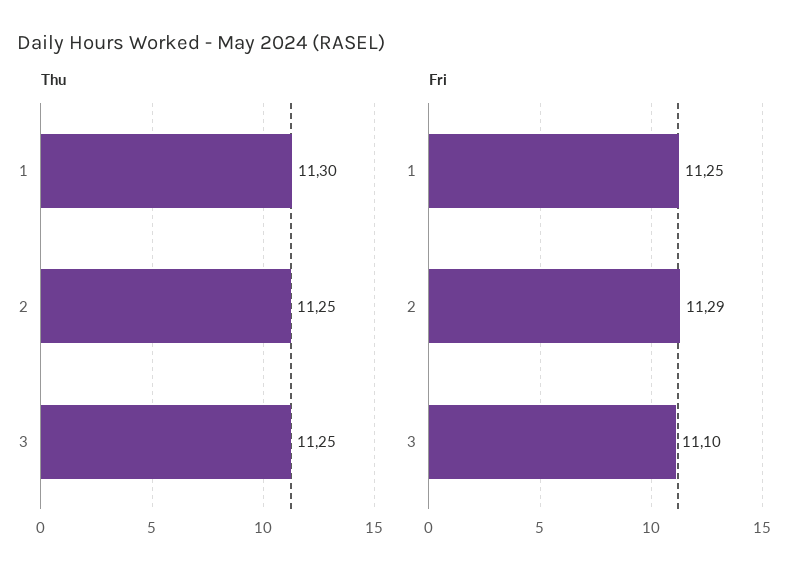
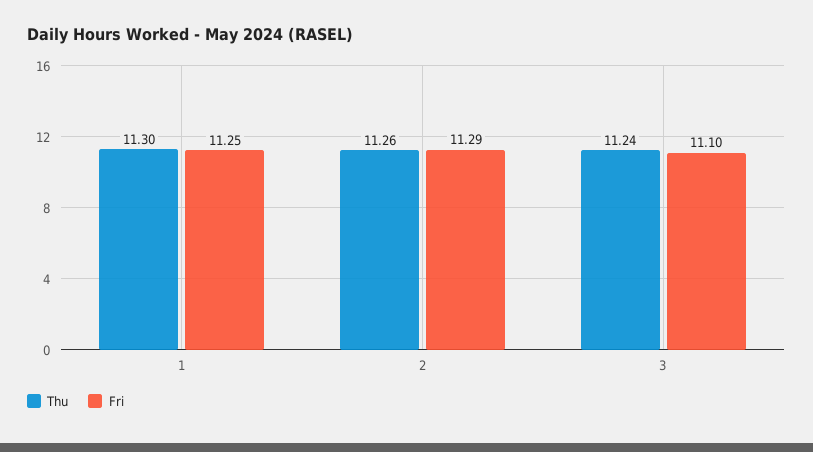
Thu, 2: 11.25 -> 11.26
Thu, 3: 11.25 -> 11.24

